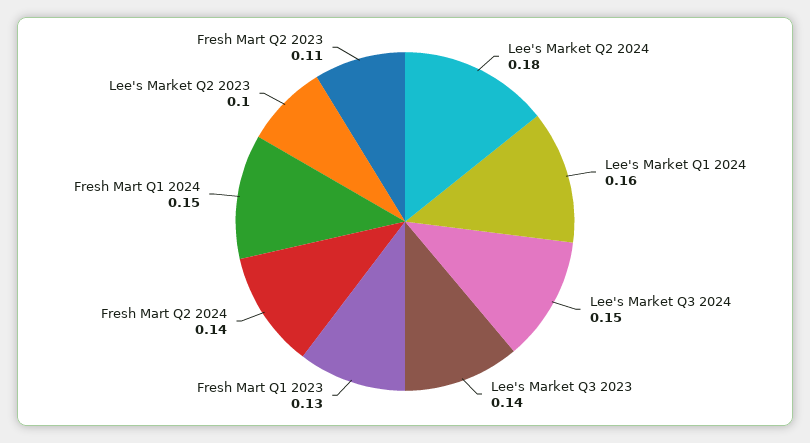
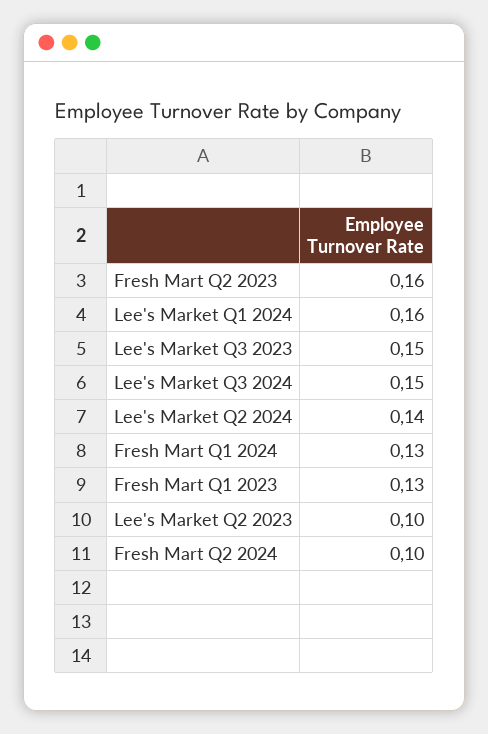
Lee's Market Q2 2024: 0.18 -> 0.14
Lee's Market Q3 2023: 0.14 -> 0.15
Fresh Mart Q2 2024: 0.14 -> 0.1
Fresh Mart Q1 2024: 0.15 -> 0.13
Fresh Mart Q2 2023: 0.11 -> 0.16

